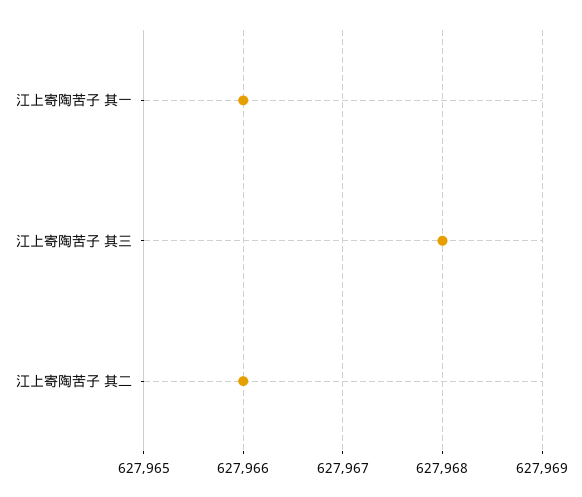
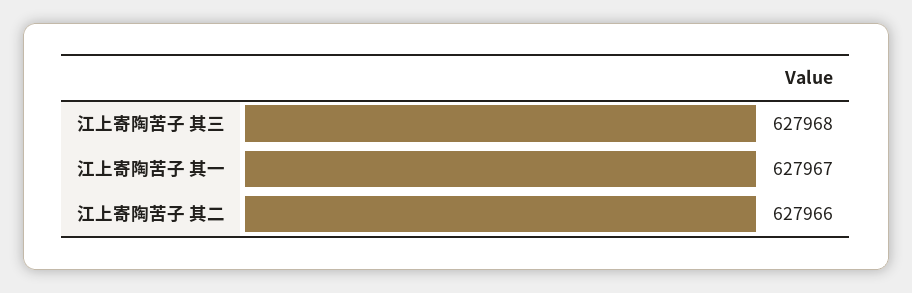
江上寄陶苦子 其一: 627966 -> 627967

